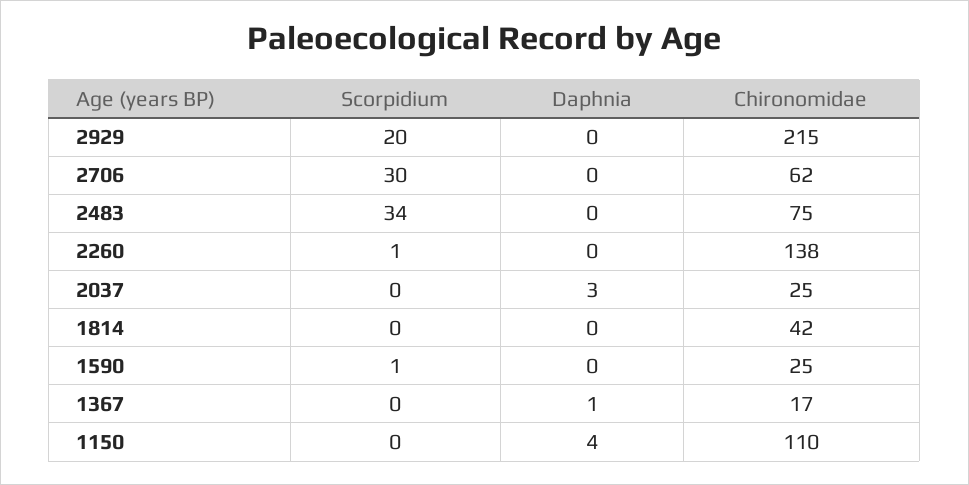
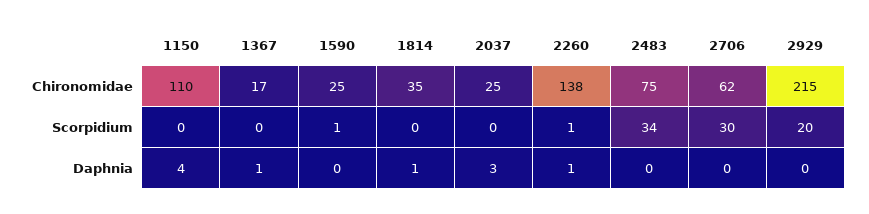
Daphnia, 2260: 0 -> 1
Daphnia, 1814: 0 -> 1
Chironomidae, 1814: 42 -> 35

